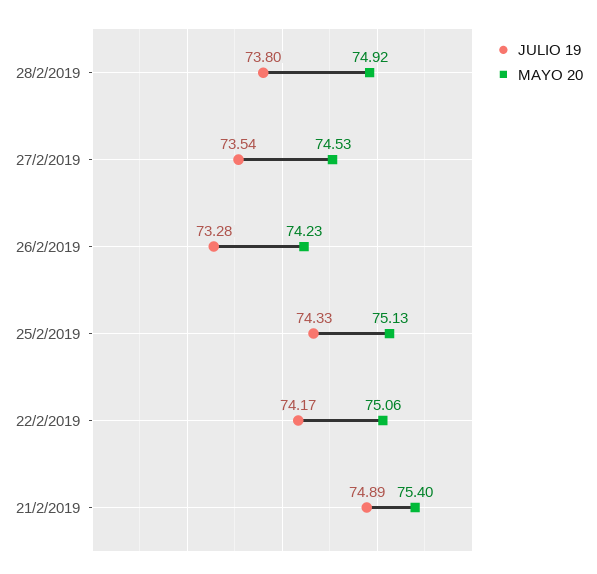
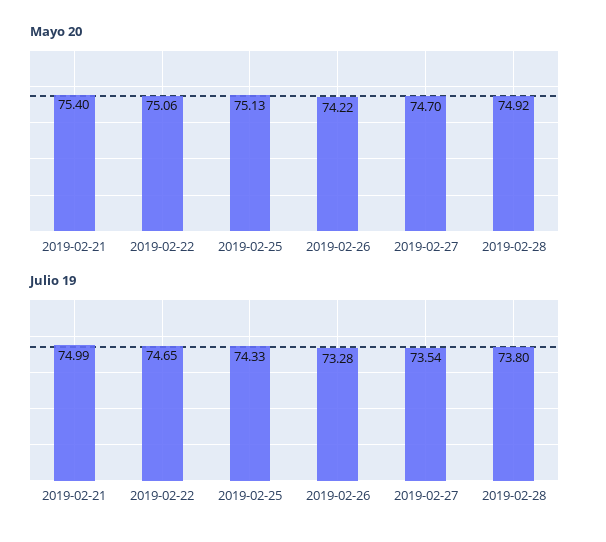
MAYO 20, 27/2/2019: 74.53 -> 74.7
MAYO 20, 26/2/2019: 74.23 -> 74.22
JULIO 19, 22/2/2019: 74.17 -> 74.65
JULIO 19, 21/2/2019: 74.89 -> 74.99

